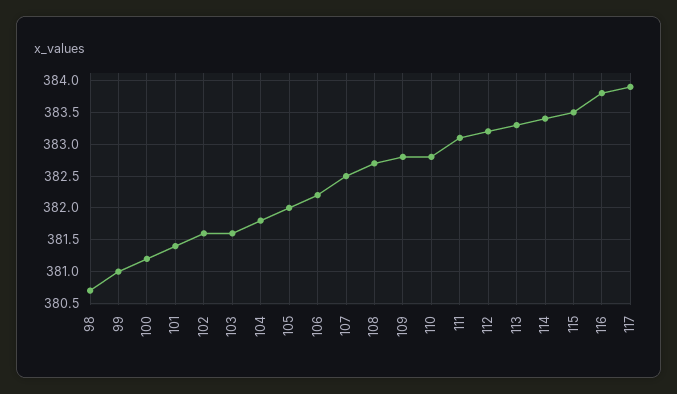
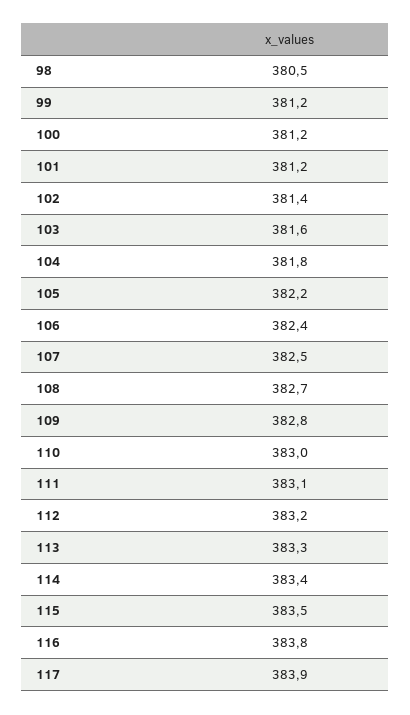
98: 380.7 -> 380.5
99: 381 -> 381.2
101: 381.4 -> 381.2
102: 381.6 -> 381.4
105: 382 -> 382.2
106: 382.2 -> 382.4
110: 382.8 -> 383

